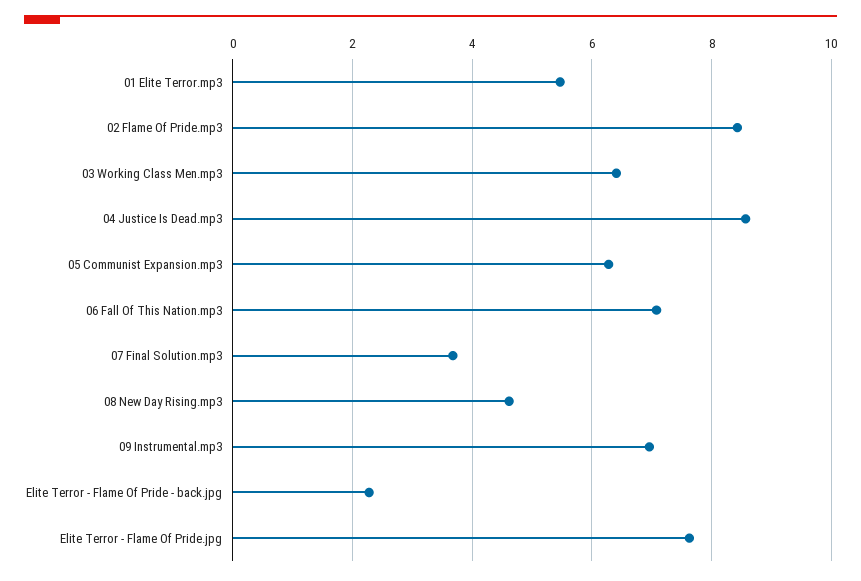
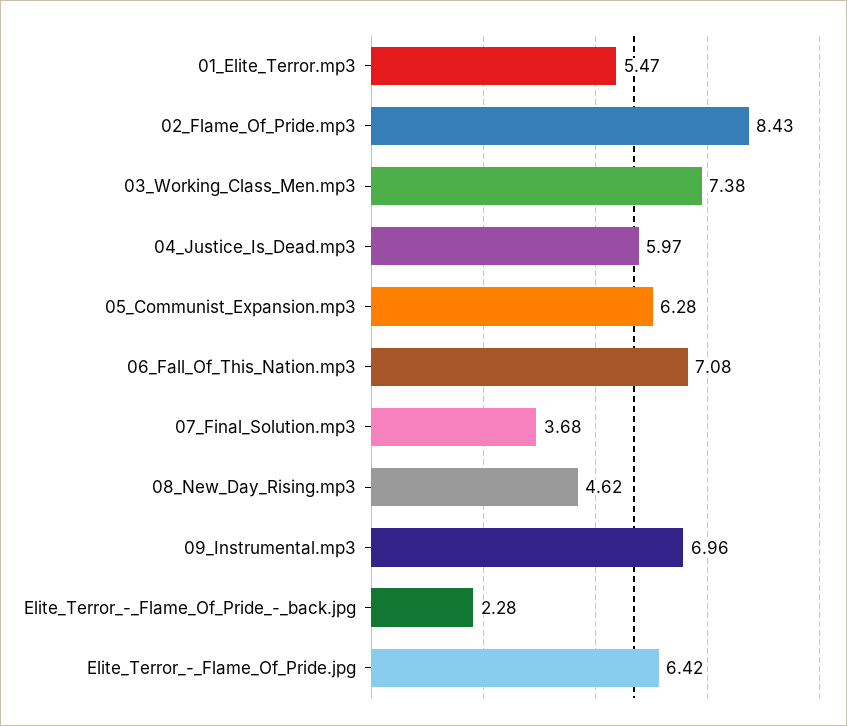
03 Working Class Men.mp3: 6.4 -> 7.38
04 Justice Is Dead.mp3: 8.6 -> 5.97
Elite Terror - Flame Of Pride.jpg: 7.6 -> 6.42

